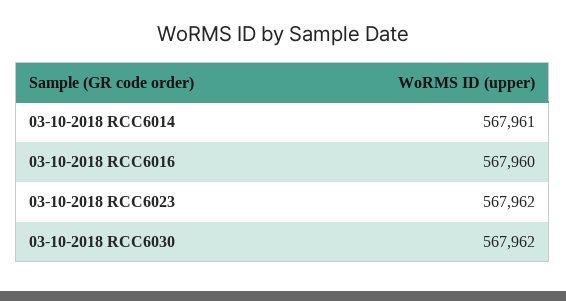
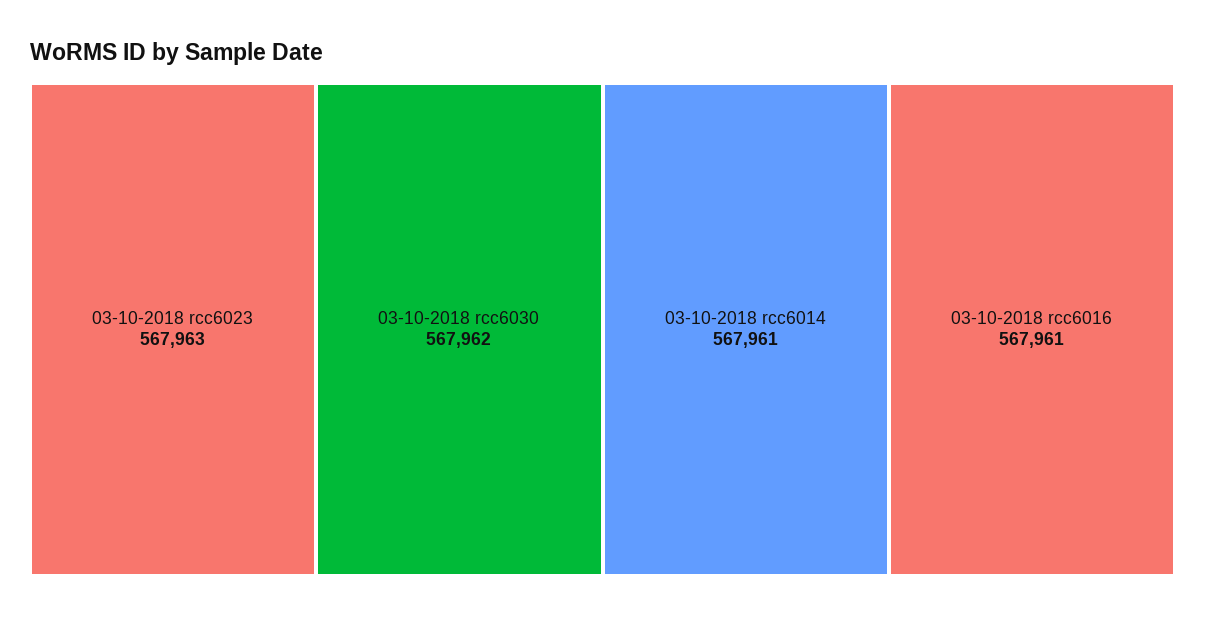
03-10-2018 RCC6016: 567960 -> 567961
03-10-2018 RCC6023: 567962 -> 567963

